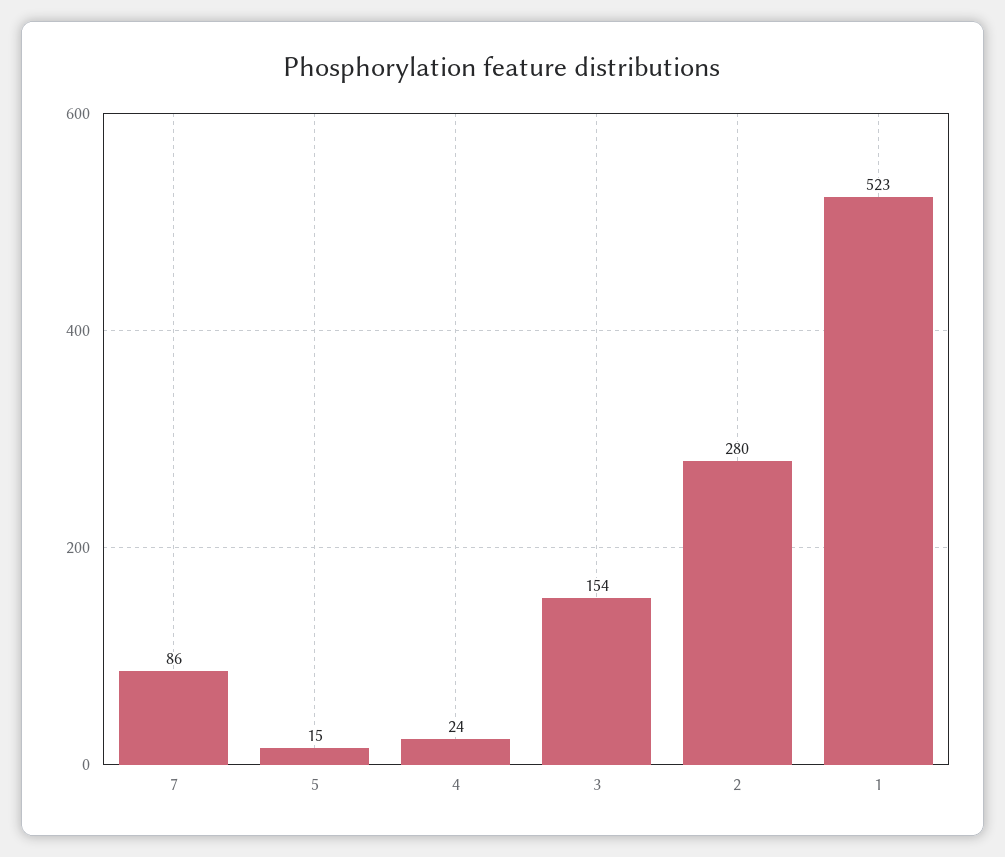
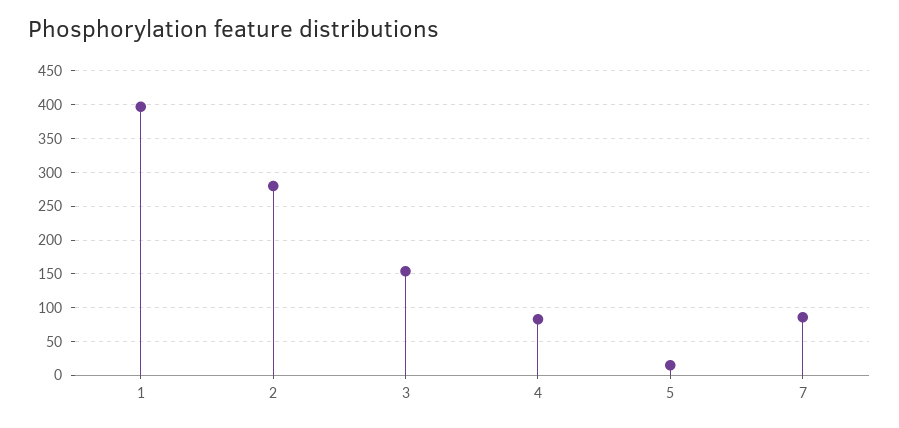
4: 24 -> 80
1: 523 -> 400

